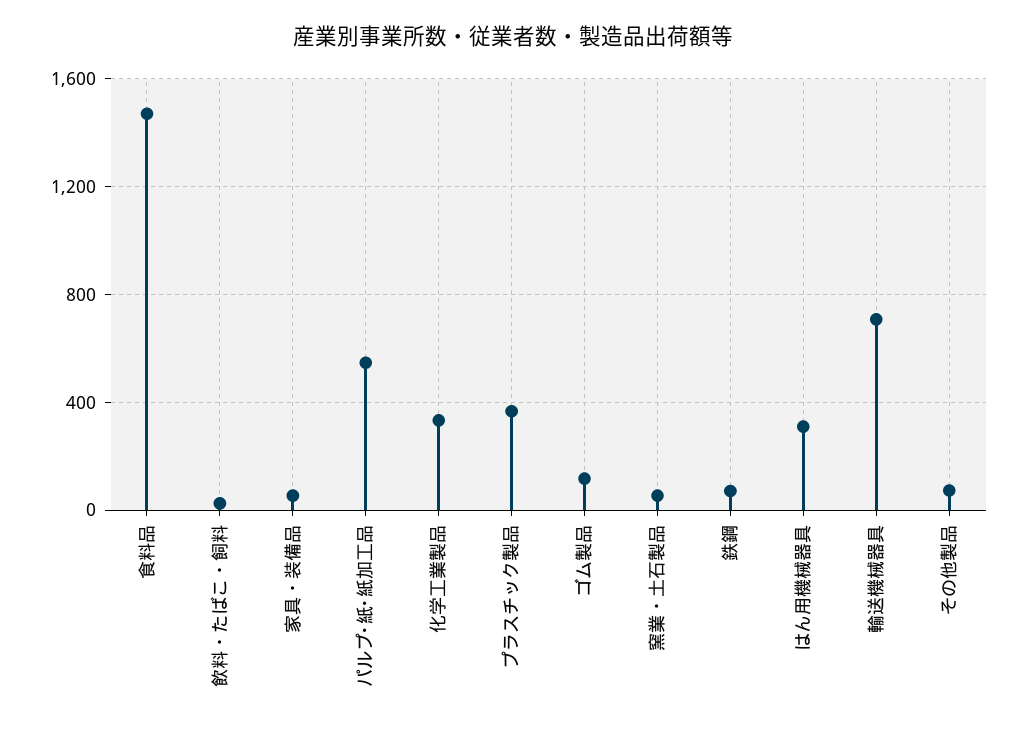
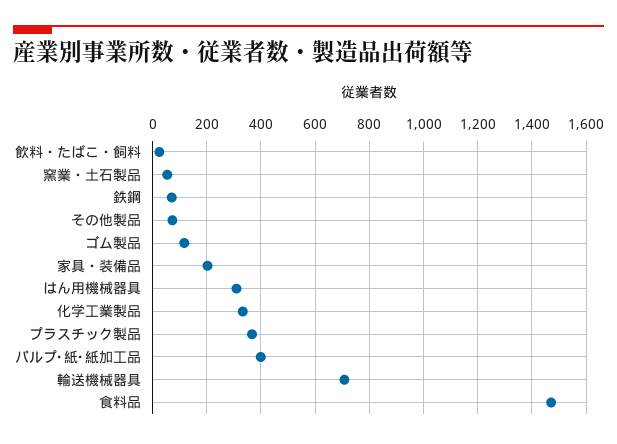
家具・装備品: 50 -> 200
パルプ･紙･紙加工品: 550 -> 400

